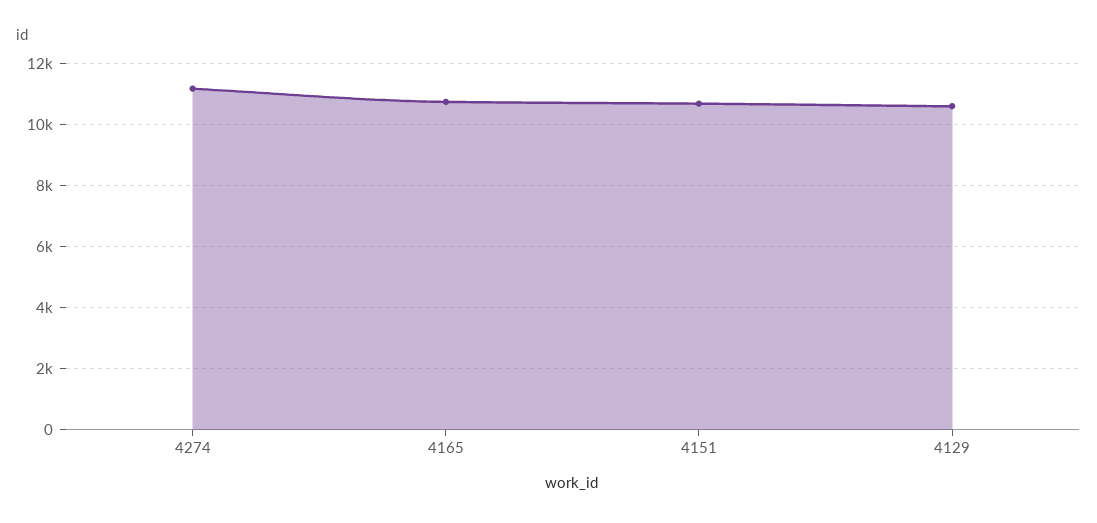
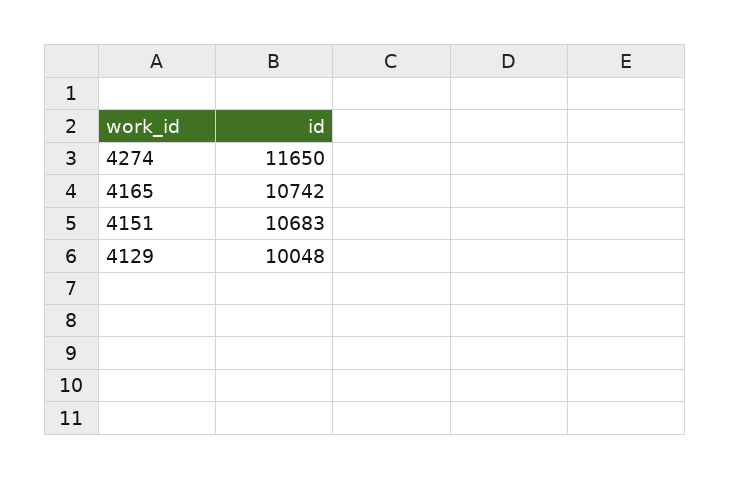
4274: 11200 -> 11650
4129: 10600 -> 10048

